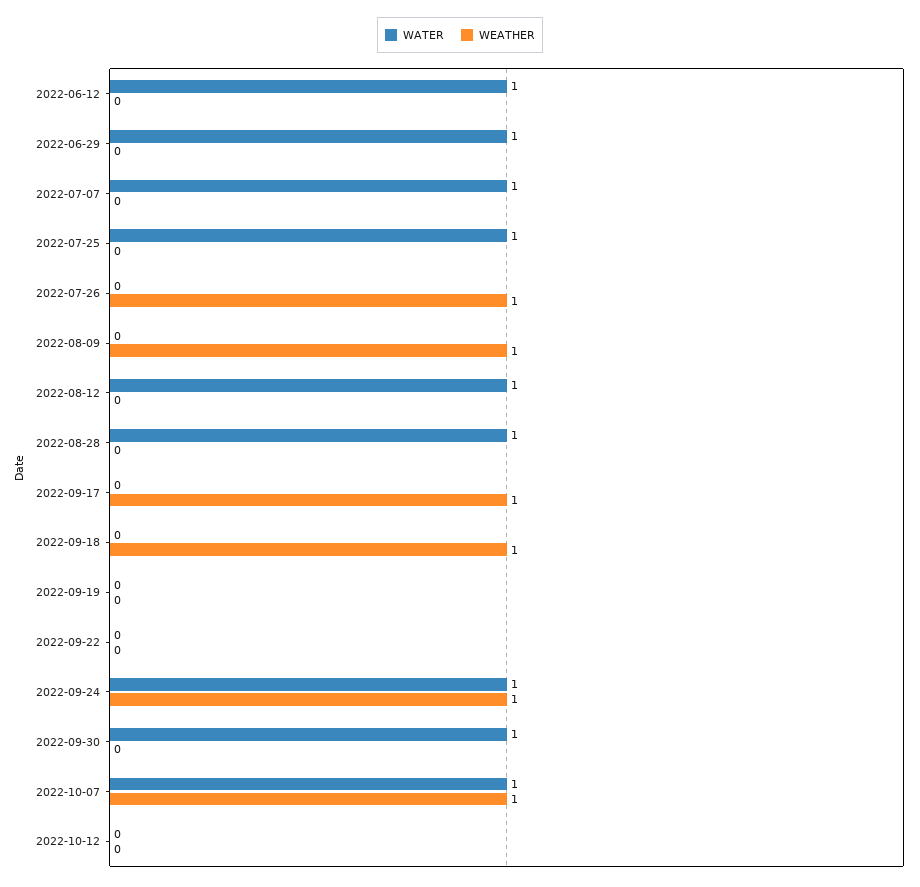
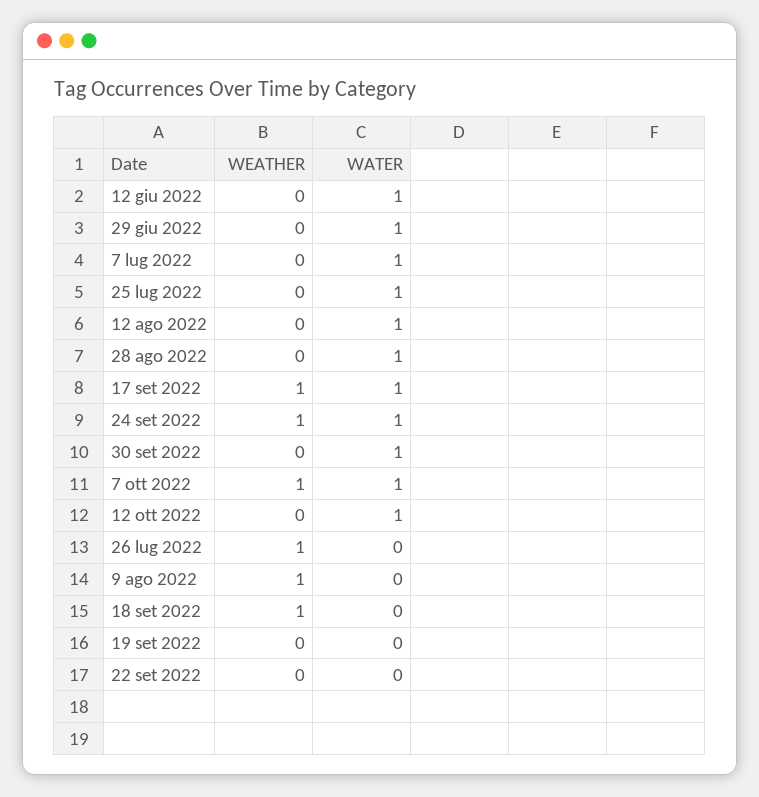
WATER, 2022-09-17: 0 -> 1
WATER, 2022-10-12: 0 -> 1

